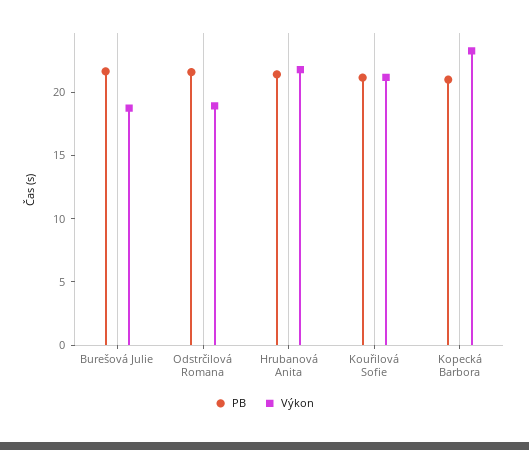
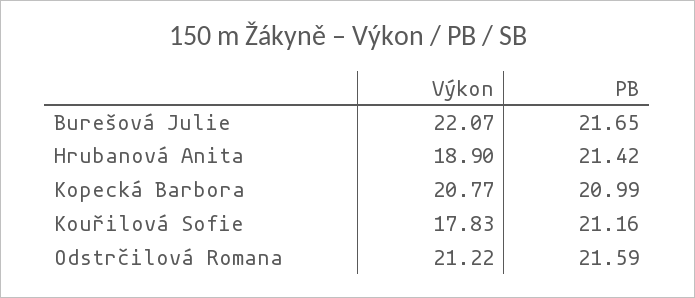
Výkon, Burešová Julie: 19 -> 22.07
Výkon, Odstrčilová Romana: 19 -> 21.22
Výkon, Hrubanová Anita: 22 -> 18.9
Výkon, Kouřilová Sofie: 21 -> 17.83
Výkon, Kopecká Barbora: 23 -> 20.77

